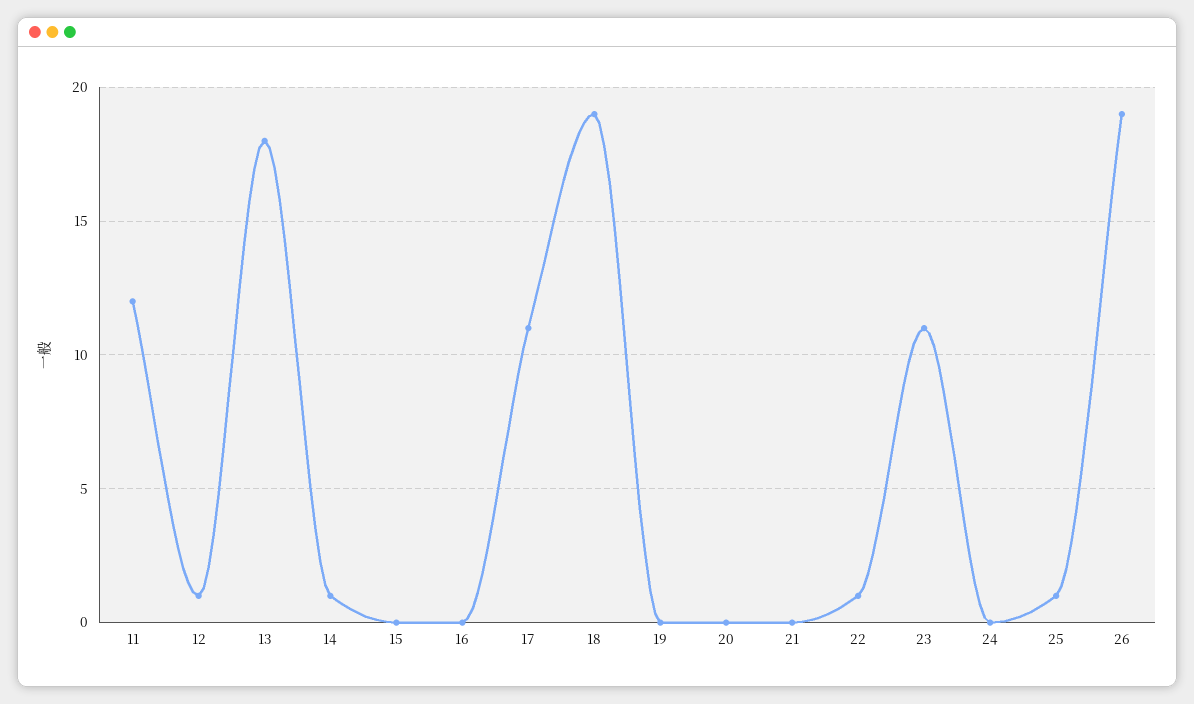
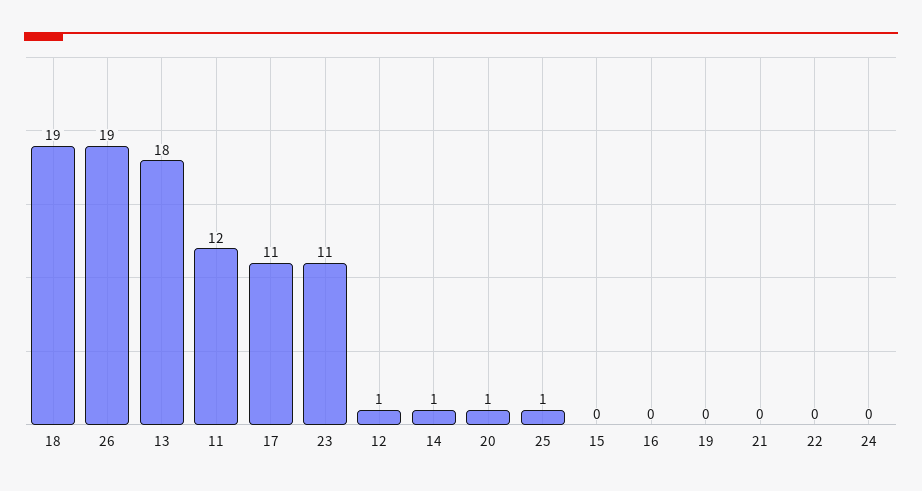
20: 0 -> 1
22: 1 -> 0

